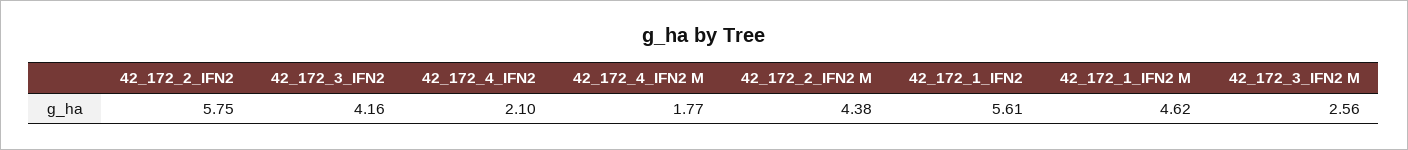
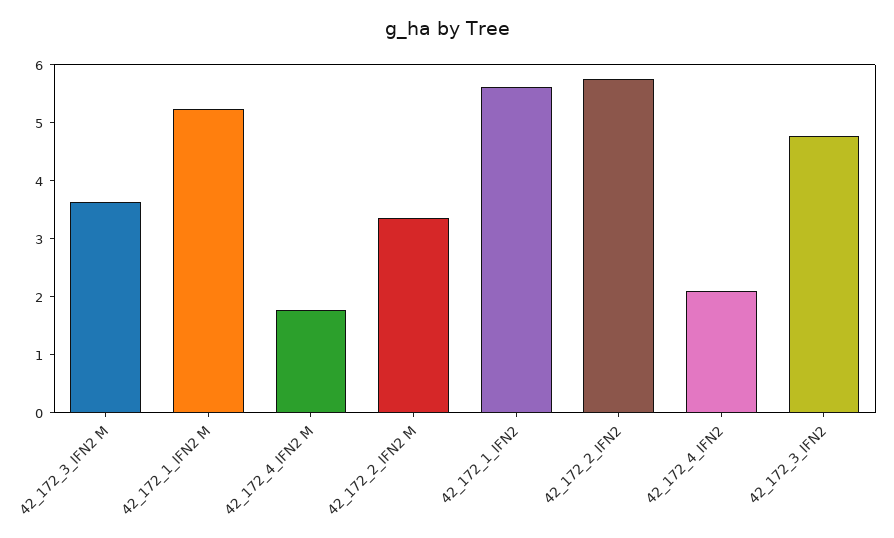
42_172_3_IFN2: 4.16 -> 4.8
42_172_2_IFN2 M: 4.38 -> 3.4
42_172_1_IFN2 M: 4.62 -> 5.2
42_172_3_IFN2 M: 2.56 -> 3.6

